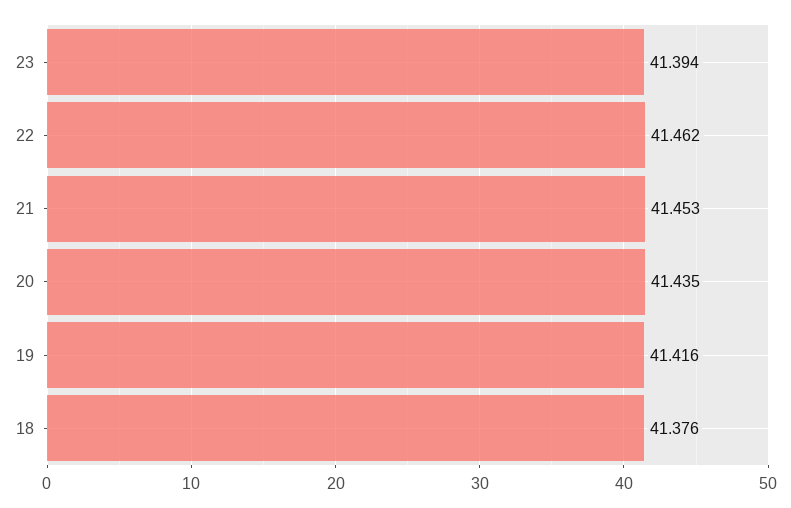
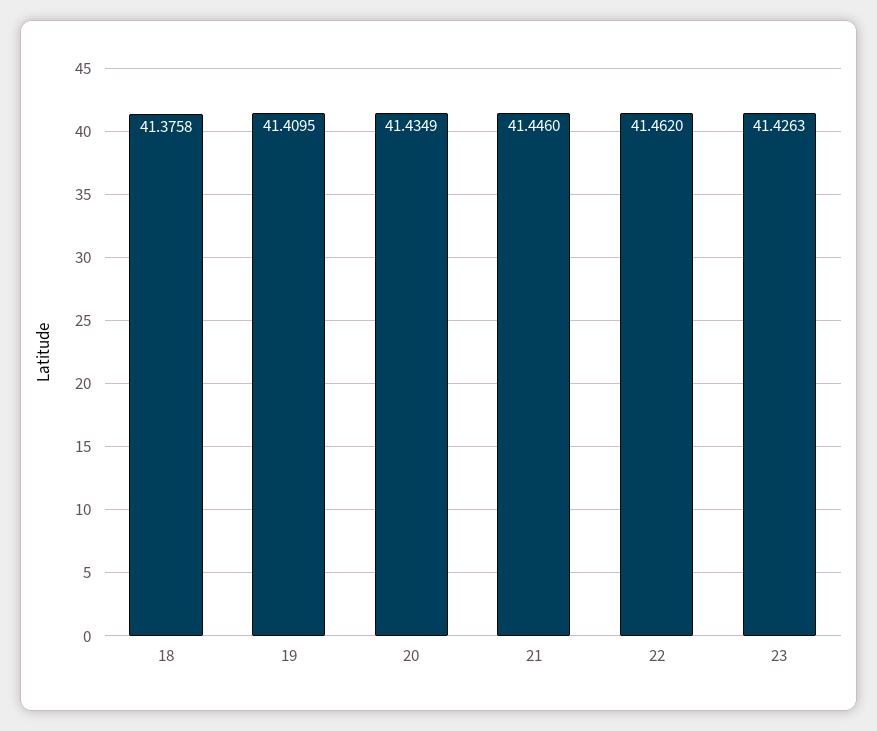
23: 41.394 -> 41.4263
21: 41.453 -> 41.446
19: 41.416 -> 41.4095

